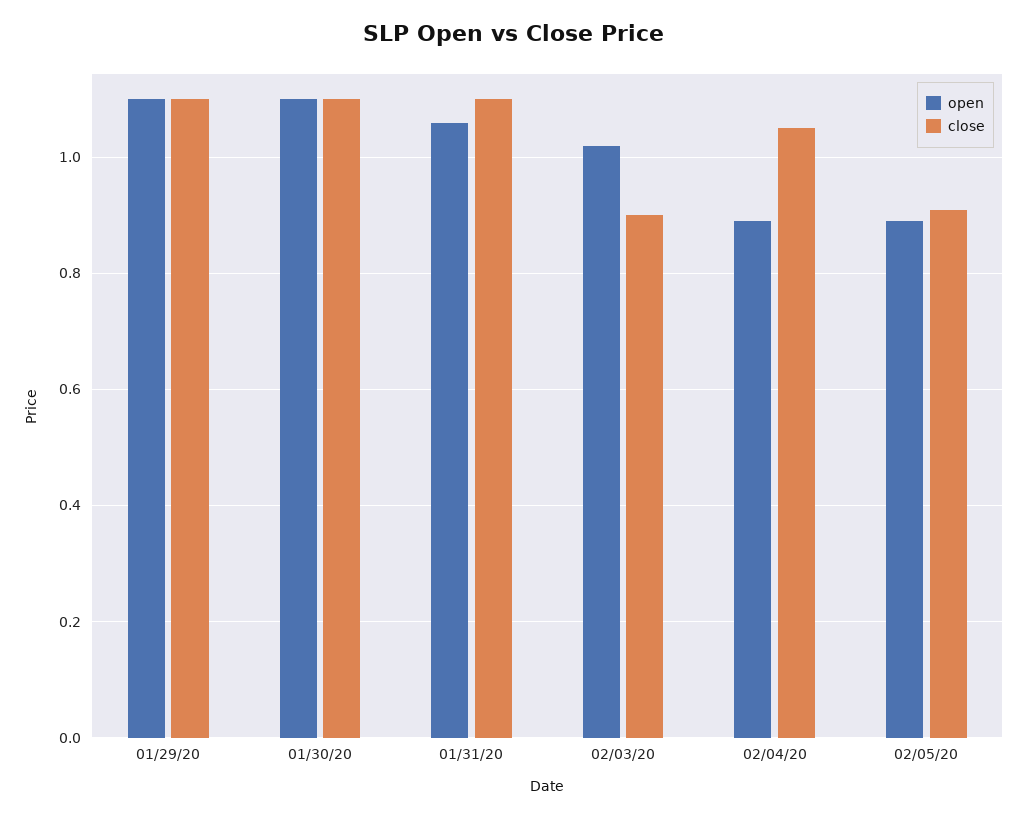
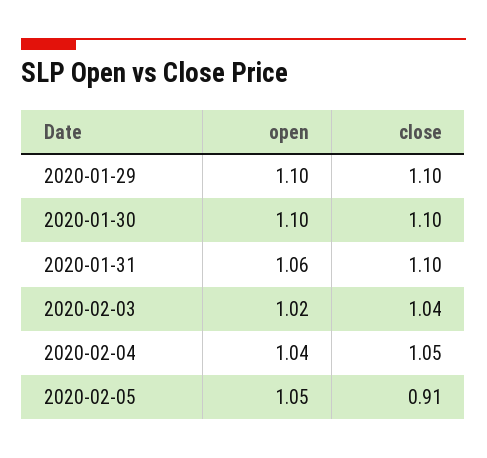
close, 02/03/20: 0.9 -> 1.04
open, 02/04/20: 0.9 -> 1.04
open, 02/05/20: 0.9 -> 1.05

